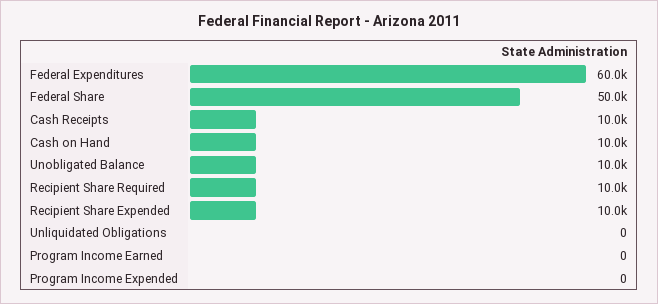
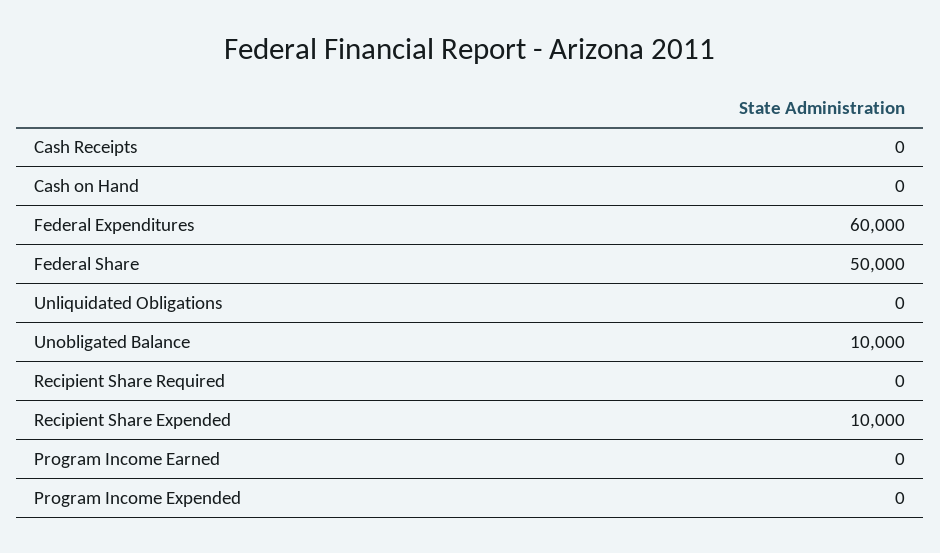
Cash Receipts: 10000 -> 0
Cash on Hand: 10000 -> 0
Recipient Share Required: 10000 -> 0

